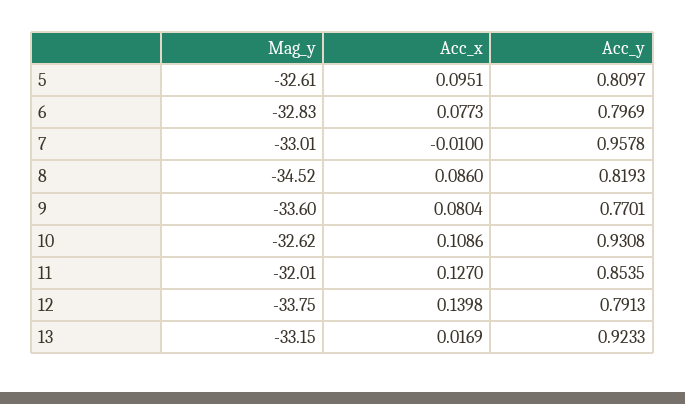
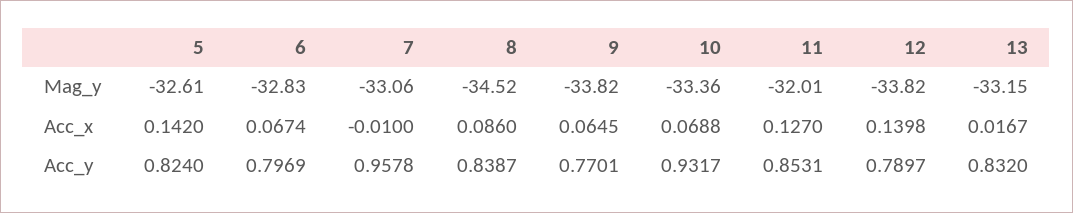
Acc_x, 5: 0.0951 -> 0.142
Acc_y, 5: 0.8097 -> 0.824
Acc_x, 6: 0.0773 -> 0.0674
Mag_y, 7: -33.01 -> -33.06
Acc_y, 8: 0.8193 -> 0.8387
Mag_y, 9: -33.6 -> -33.82
Acc_x, 9: 0.0804 -> 0.0645
Mag_y, 10: -32.62 -> -33.36
Acc_x, 10: 0.1086 -> 0.0688
Acc_y, 10: 0.9308 -> 0.9317
Acc_y, 11: 0.8535 -> 0.8531
Mag_y, 12: -33.75 -> -33.82
Acc_y, 12: 0.7913 -> 0.7897
Acc_x, 13: 0.0169 -> 0.0167
Acc_y, 13: 0.9233 -> 0.832

